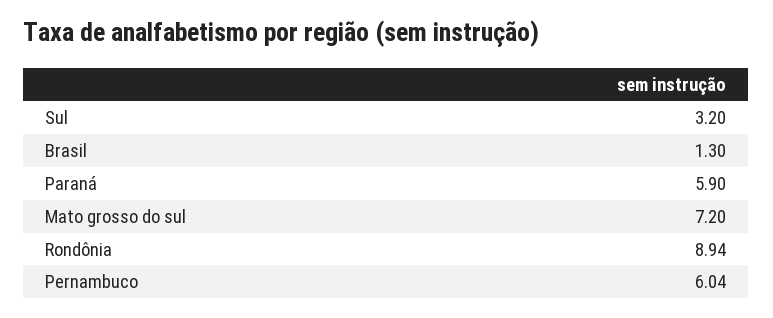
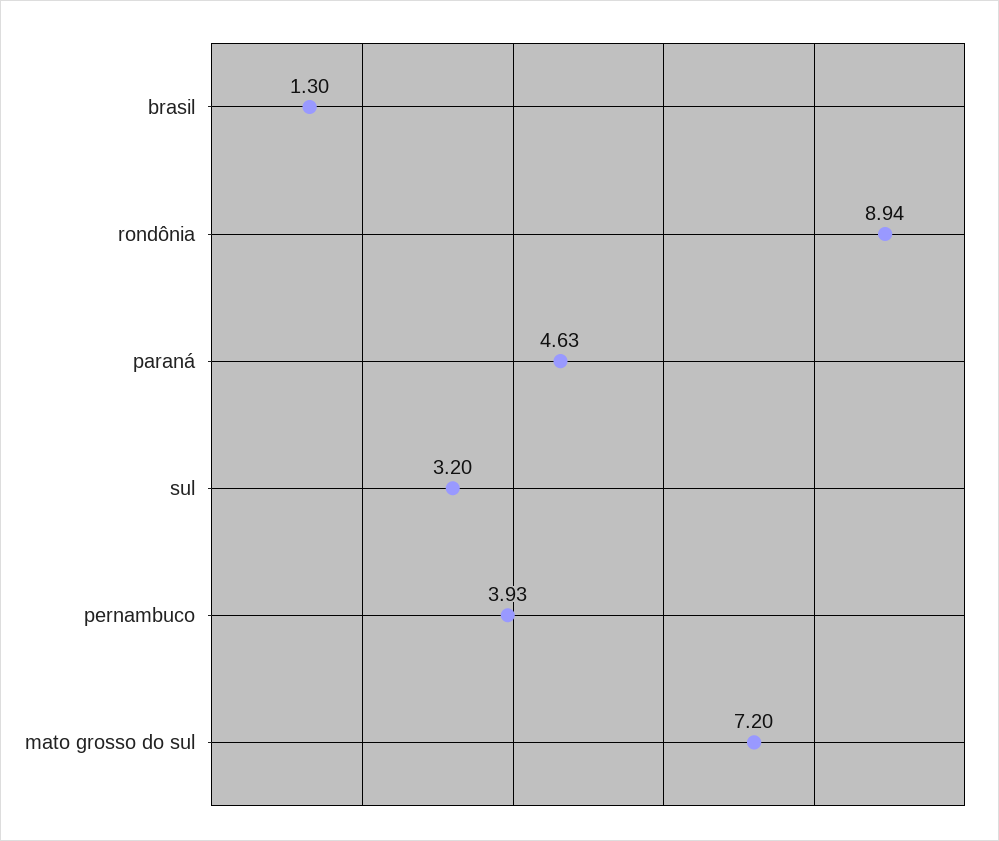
Paraná: 5.9 -> 4.63
Pernambuco: 6.04 -> 3.93

